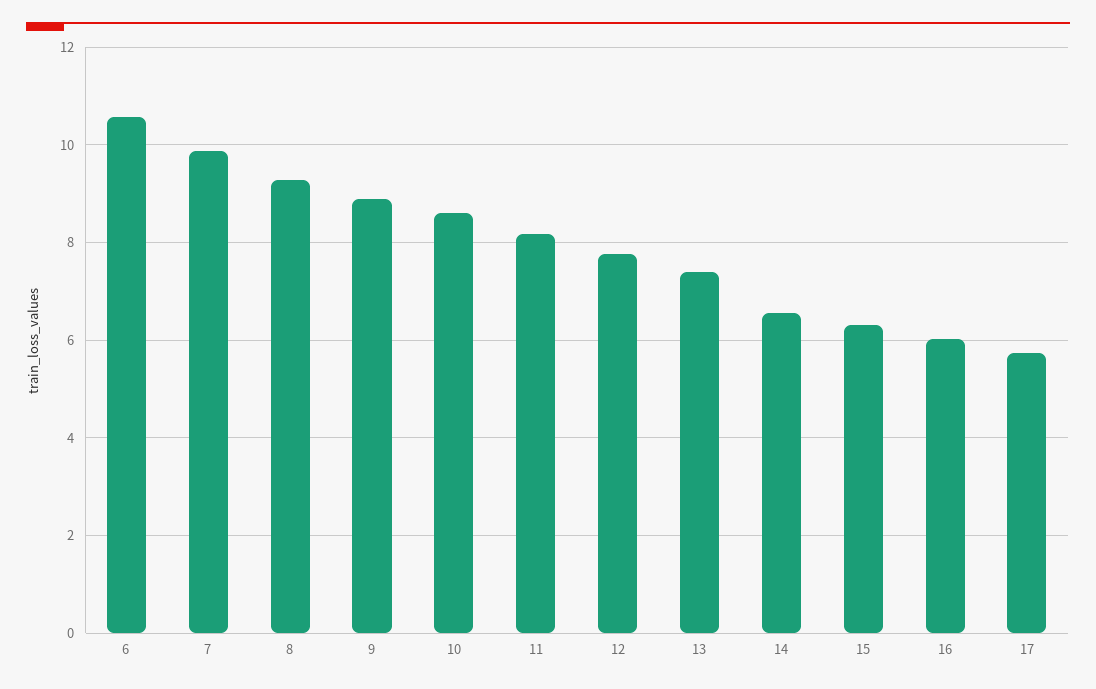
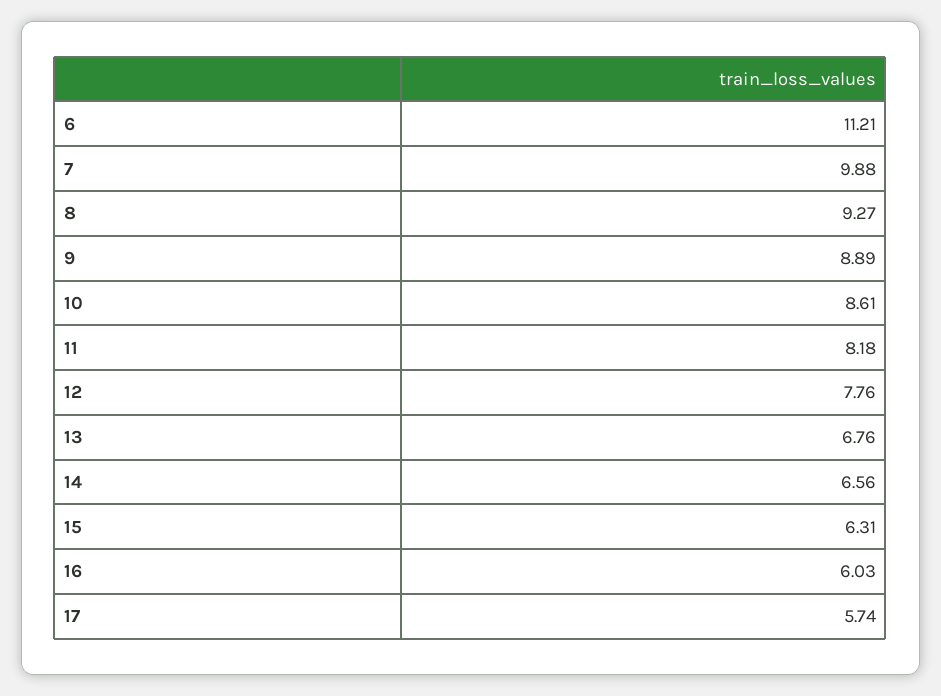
6: 10.6 -> 11.21
13: 7.4 -> 6.76

